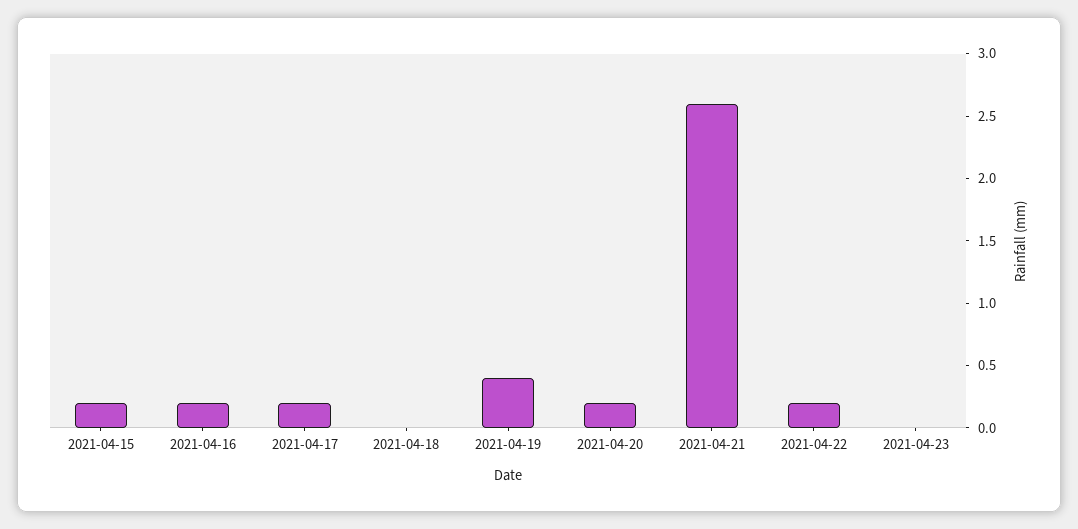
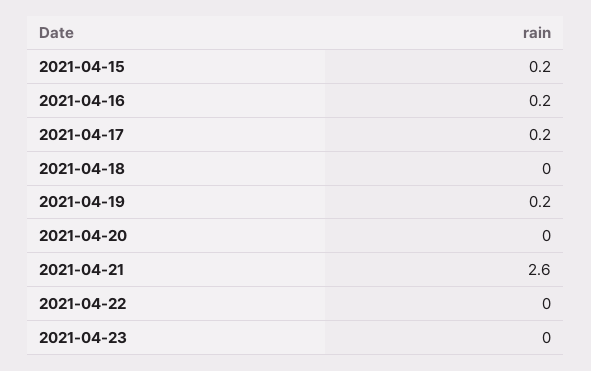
2021-04-19: 0.4 -> 0.2
2021-04-20: 0.2 -> 0
2021-04-22: 0.2 -> 0

